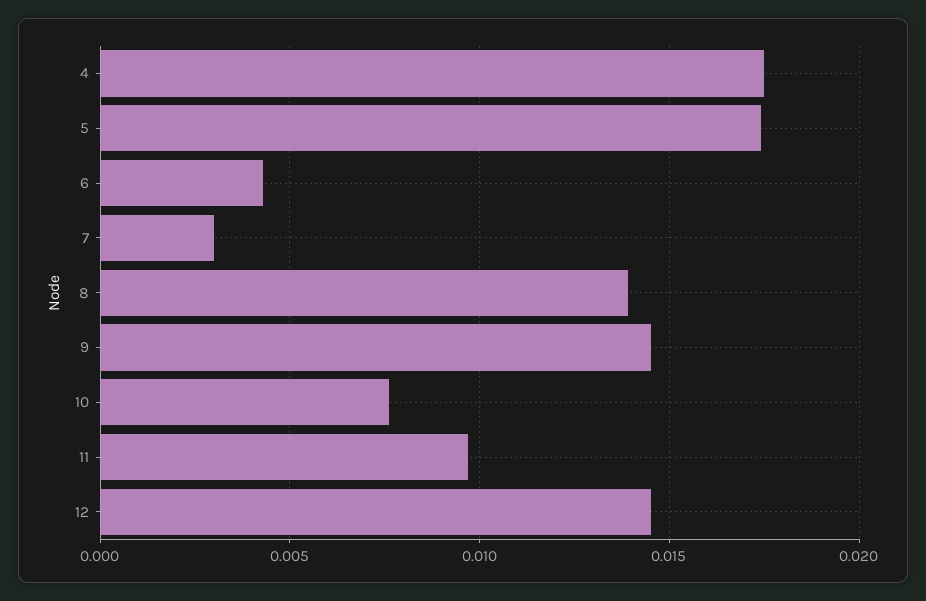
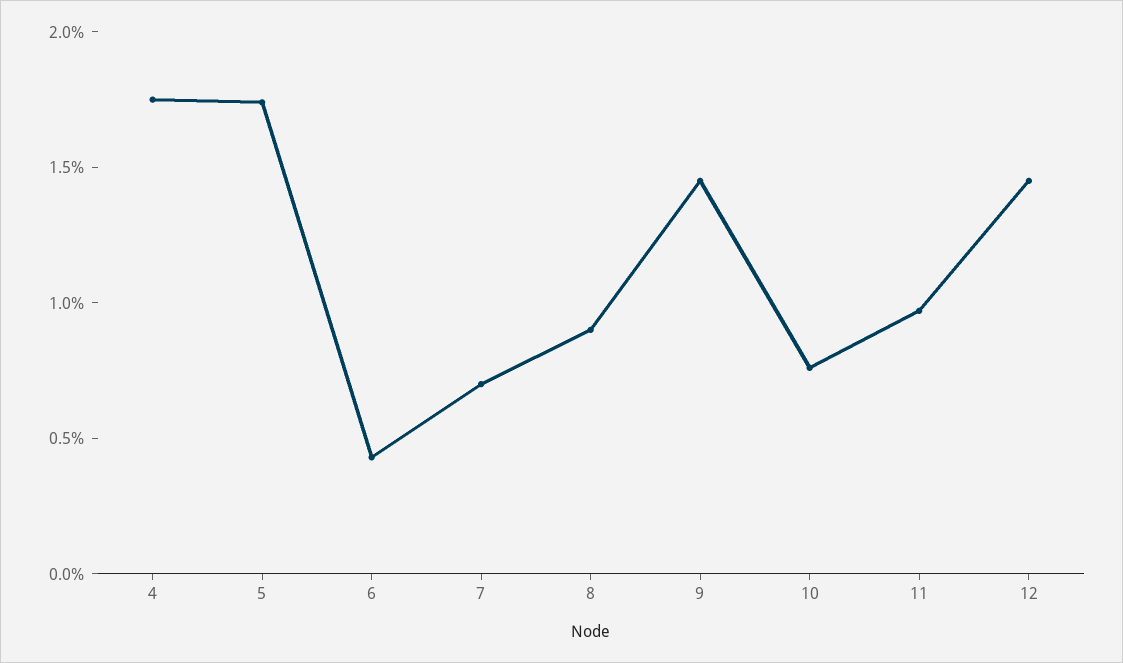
7: 0.003 -> 0.007
8: 0.014 -> 0.009

